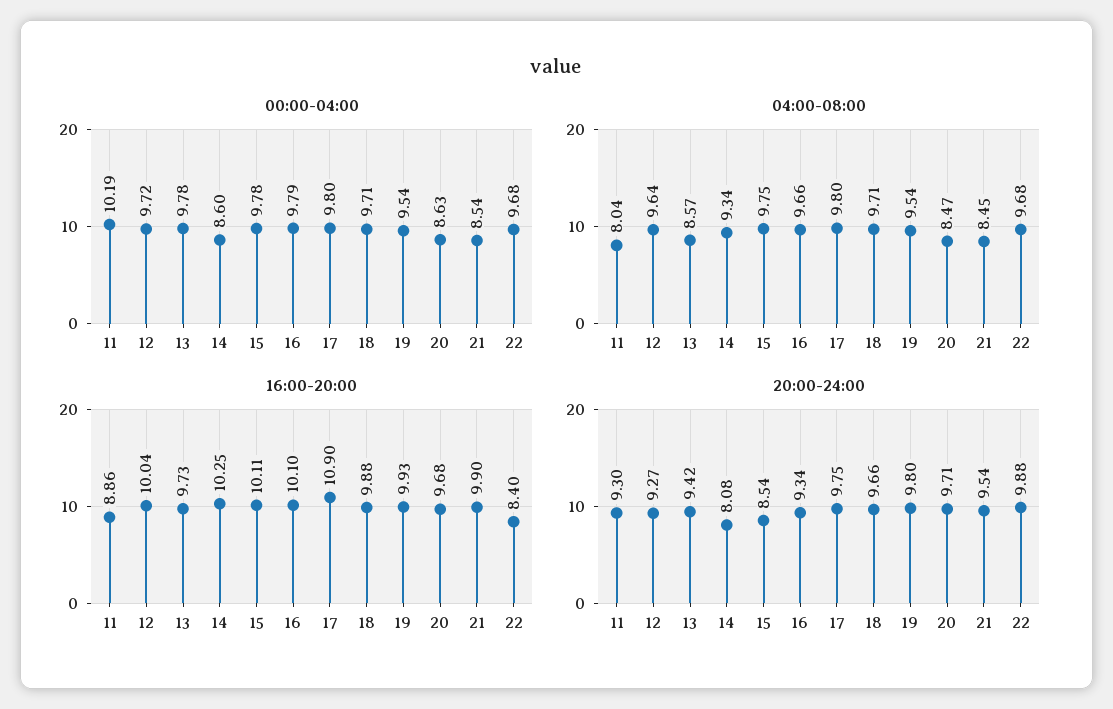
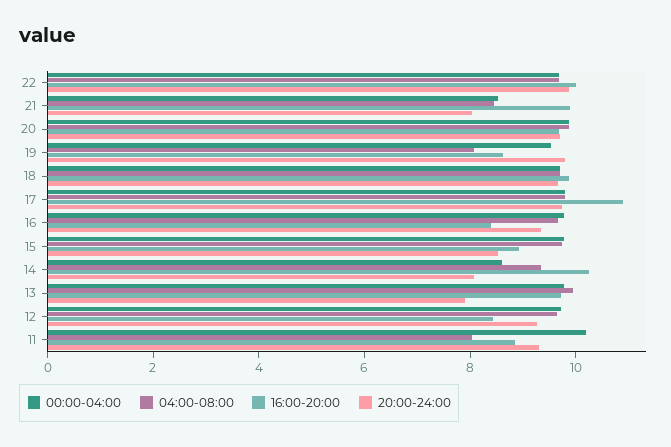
00:00-04:00, 20: 8.63 -> 10
04:00-08:00, 13: 8.57 -> 10
04:00-08:00, 19: 9.54 -> 8
04:00-08:00, 20: 8.47 -> 10
16:00-20:00, 12: 10.04 -> 8.5
16:00-20:00, 15: 10.11 -> 9
16:00-20:00, 16: 10.1 -> 8.5
16:00-20:00, 19: 9.93 -> 8.5
16:00-20:00, 22: 8.4 -> 10
20:00-24:00, 13: 9.42 -> 8
20:00-24:00, 21: 9.54 -> 8

